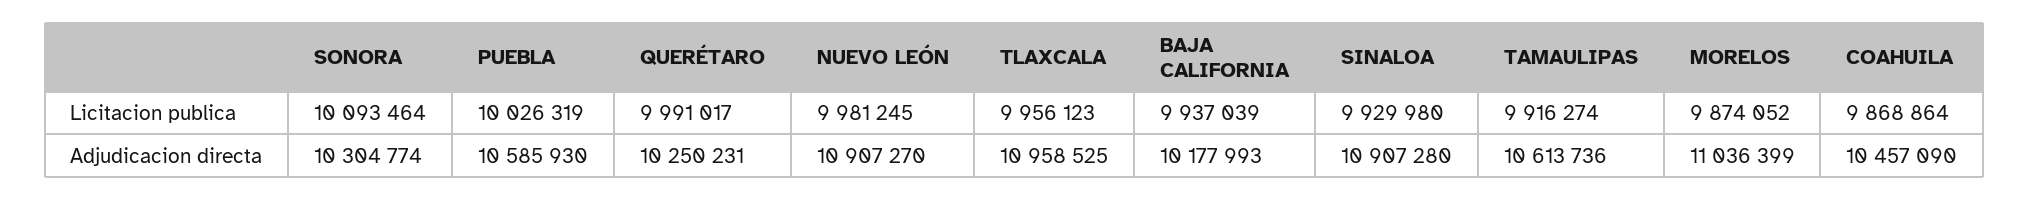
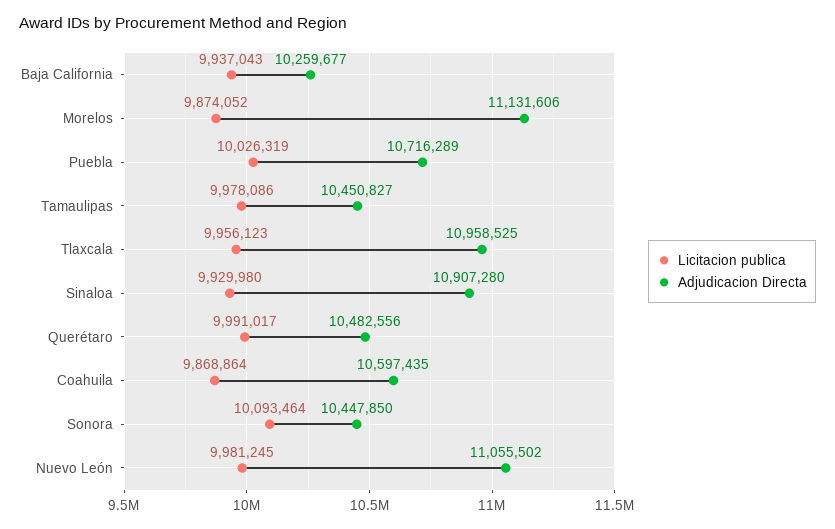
Licitacion publica, BAJA CALIFORNIA: 9937039 -> 9937043
Licitacion publica, TAMAULIPAS: 9916274 -> 9978086
Adjudicacion directa, SONORA: 10304774 -> 10447850
Adjudicacion directa, PUEBLA: 10585930 -> 10716289
Adjudicacion directa, QUERÉTARO: 10250231 -> 10482556
Adjudicacion directa, NUEVO LEÓN: 10907270 -> 11055502
Adjudicacion directa, BAJA CALIFORNIA: 10177993 -> 10259677
Adjudicacion directa, TAMAULIPAS: 10613736 -> 10450827
Adjudicacion directa, MORELOS: 11036399 -> 11131606
Adjudicacion directa, COAHUILA: 10457090 -> 10597435

